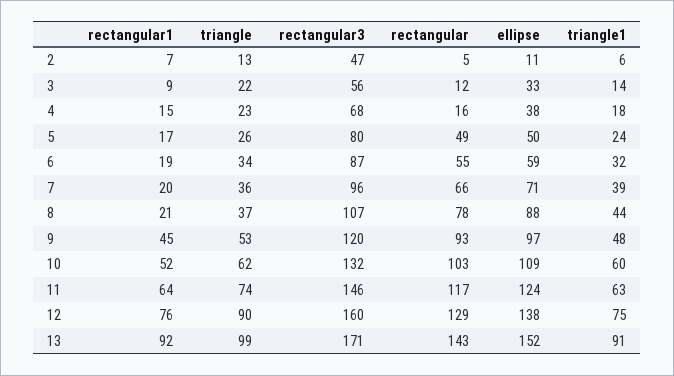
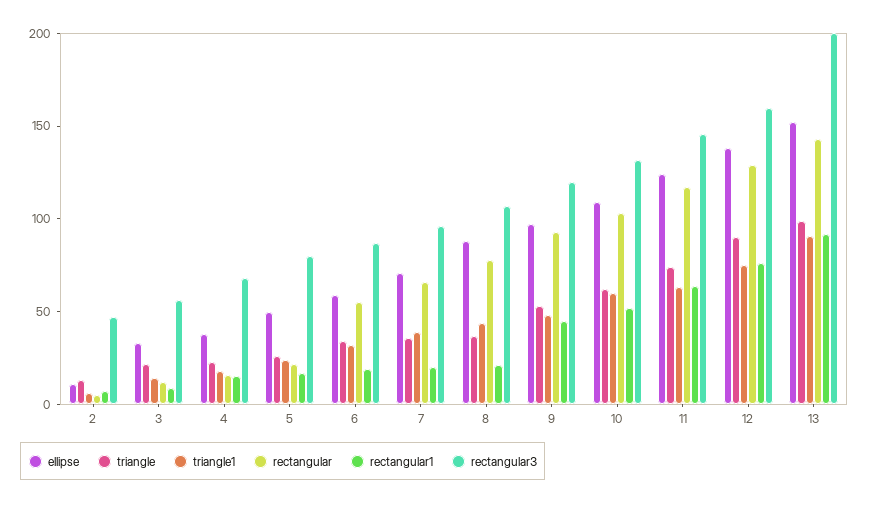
rectangular, 5: 49 -> 20
rectangular3, 13: 171 -> 200

